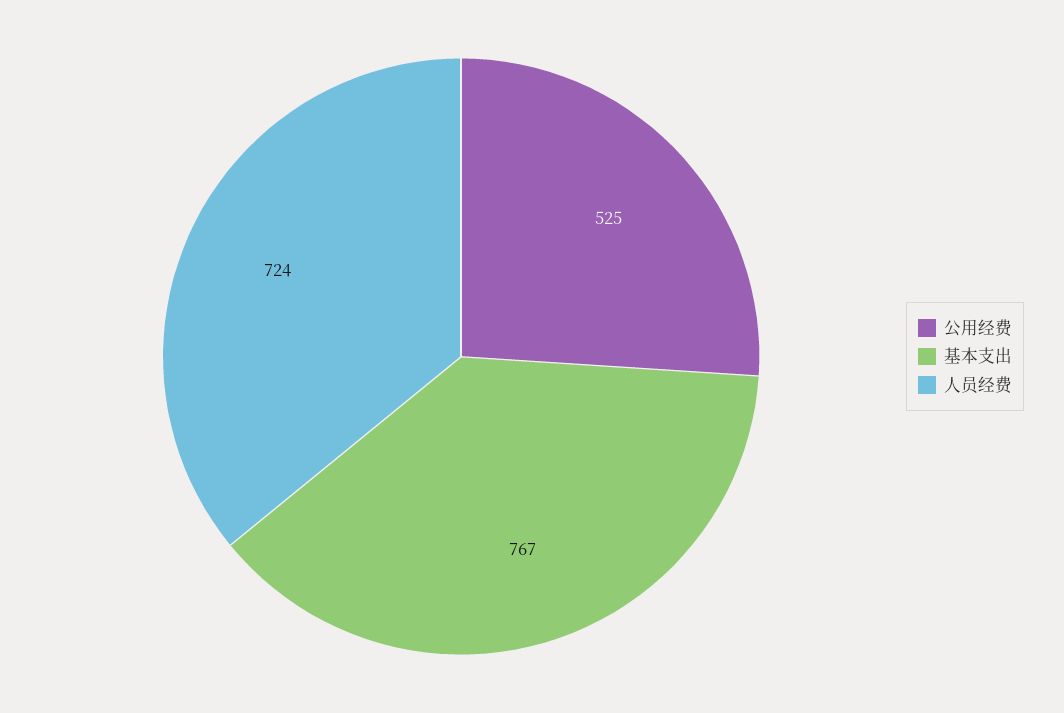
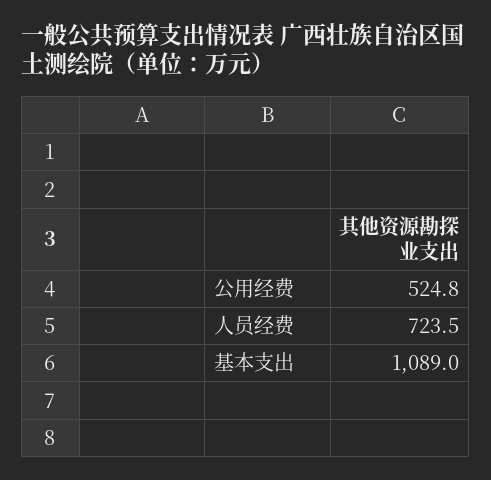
基本支出: 767 -> 1089

